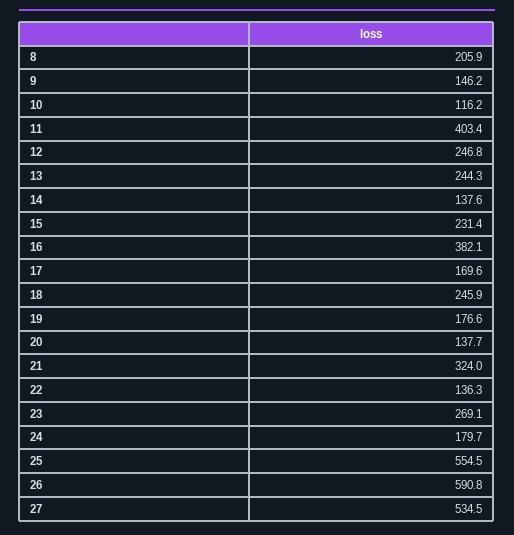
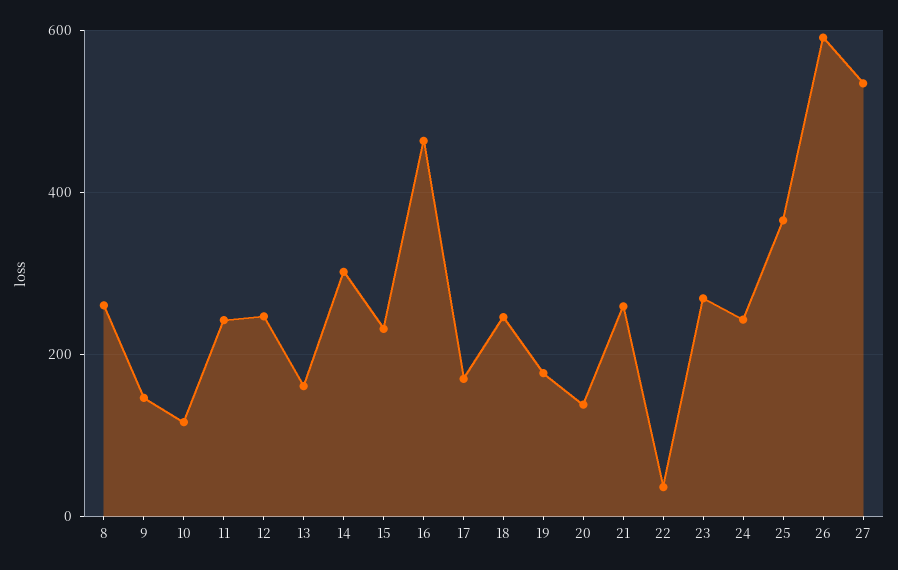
8: 205.9 -> 260
11: 403.4 -> 240
13: 244.3 -> 160
14: 137.6 -> 300
16: 382.1 -> 460
21: 324 -> 260
22: 136.3 -> 40
24: 179.7 -> 240
25: 554.5 -> 360

